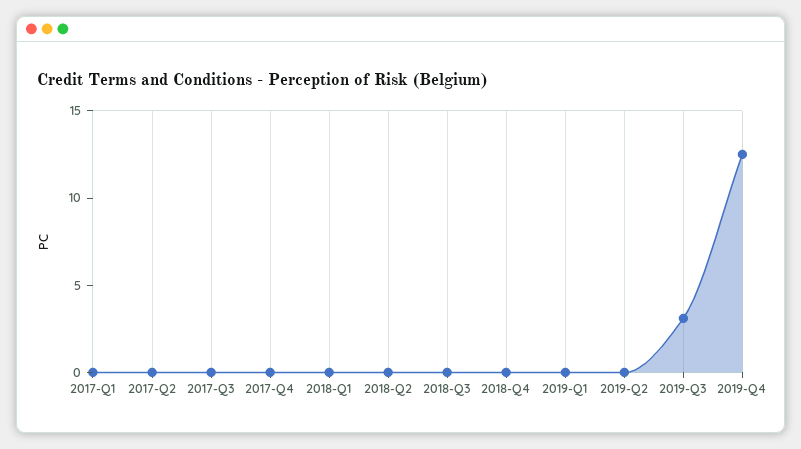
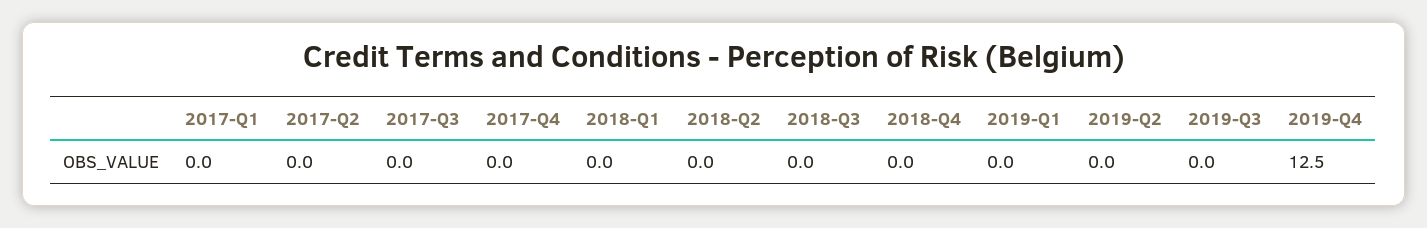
2019-Q3: 3 -> 0

